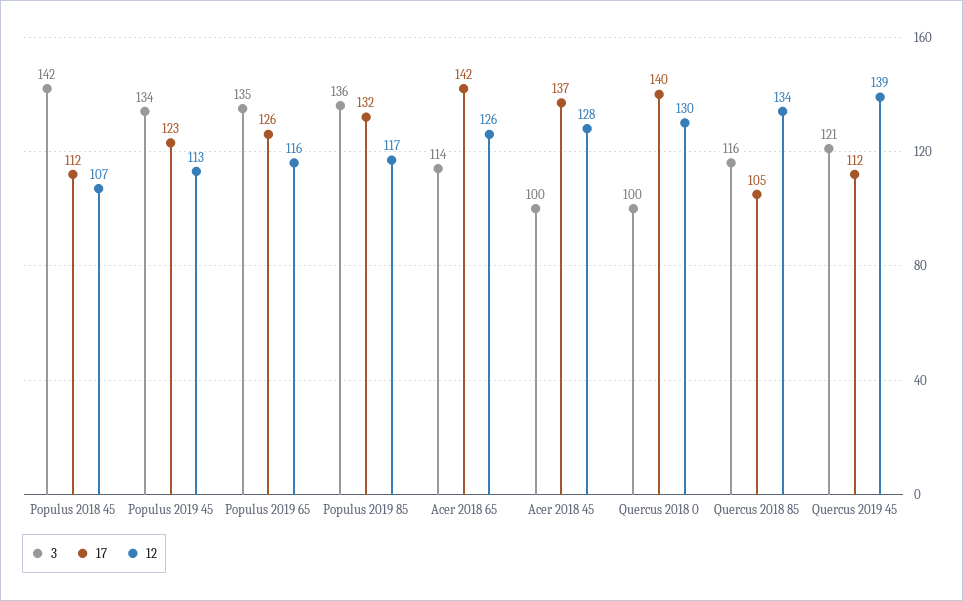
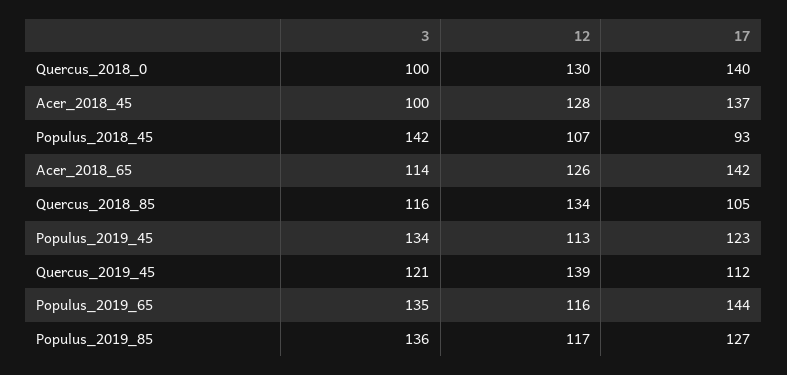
17, Populus 2018 45: 112 -> 93
17, Populus 2019 65: 126 -> 144
17, Populus 2019 85: 132 -> 127

